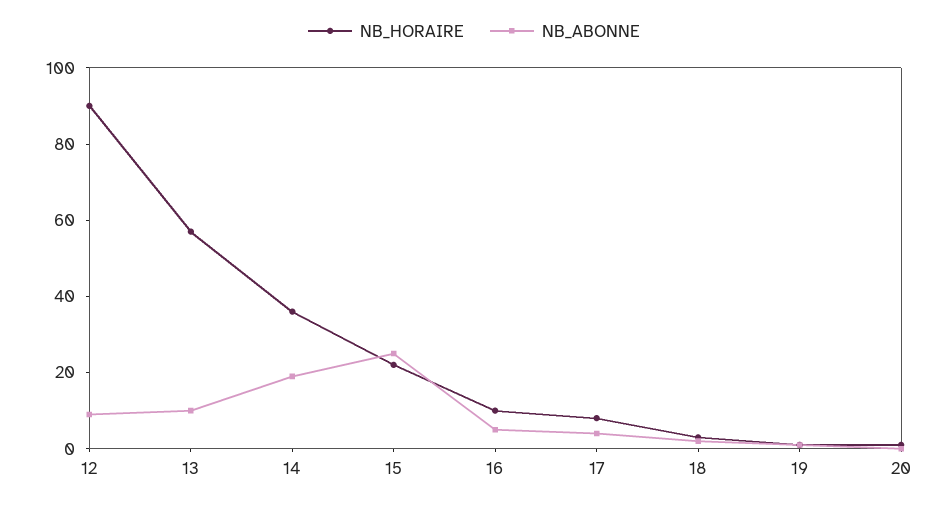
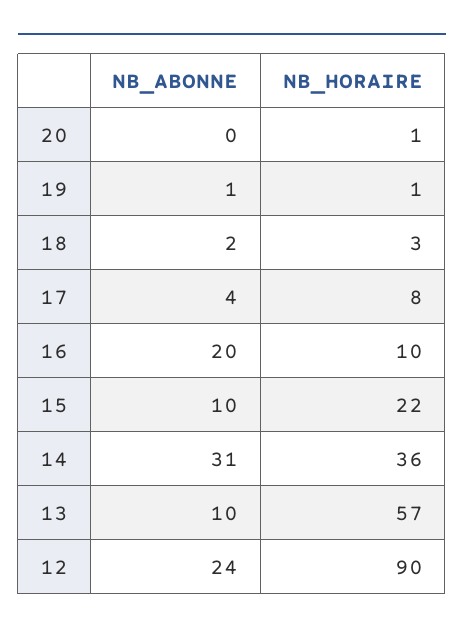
NB_ABONNE, 12: 10 -> 24
NB_ABONNE, 14: 20 -> 31
NB_ABONNE, 15: 25 -> 10
NB_ABONNE, 16: 5 -> 20

